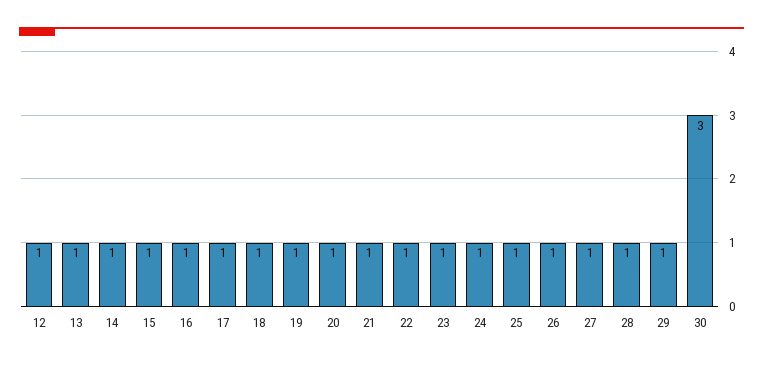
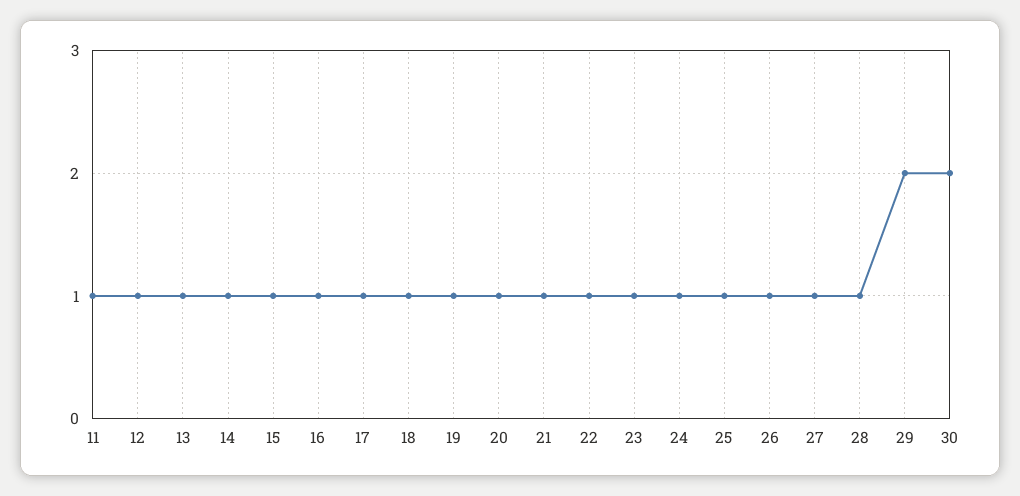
29: 1 -> 2
30: 3 -> 2
11: none -> 1

